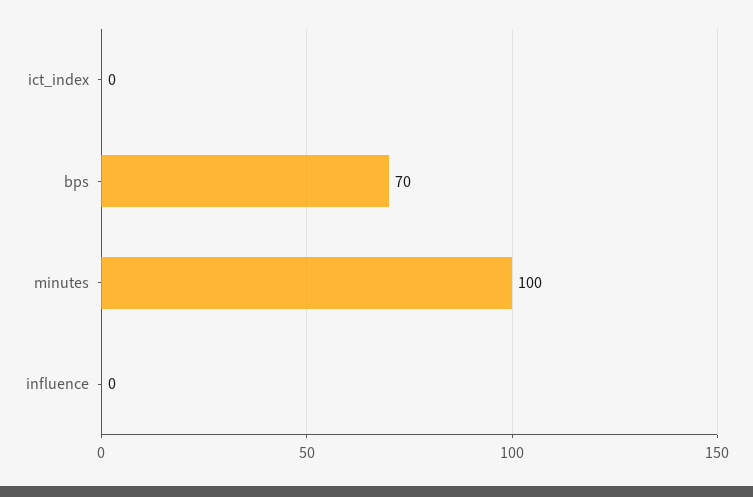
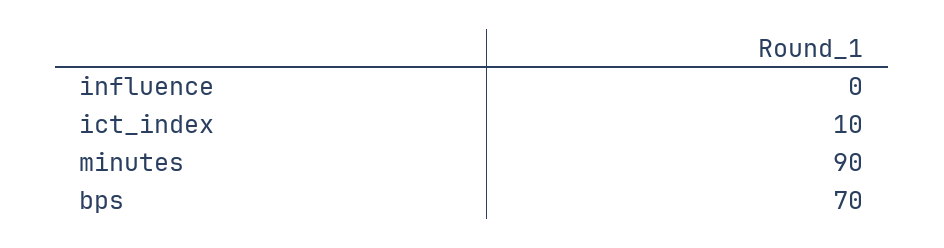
ict_index: 0 -> 10
minutes: 100 -> 90

